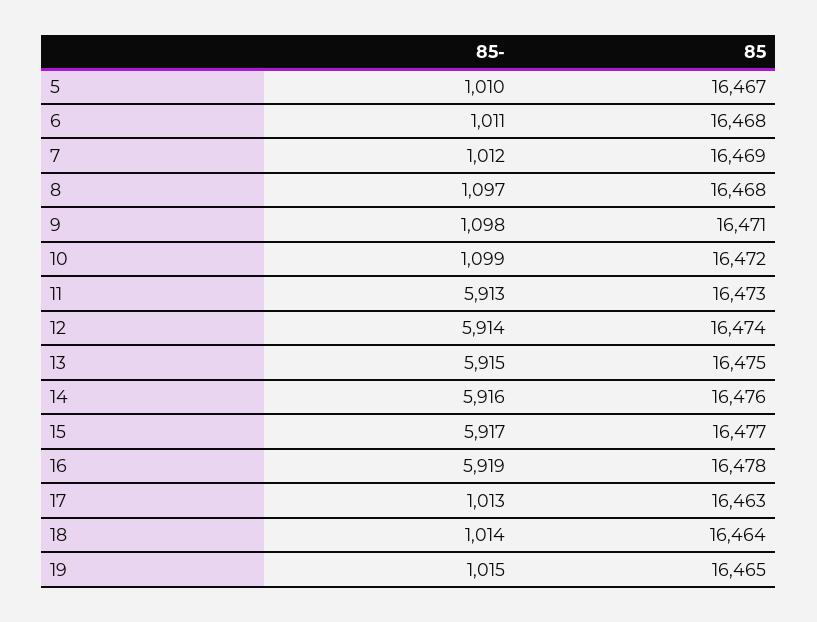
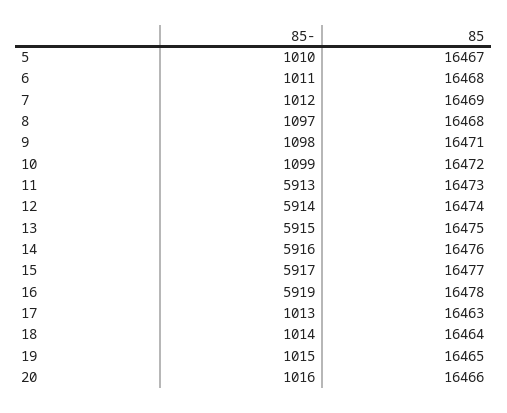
85-, 20: none -> 1016
85, 20: none -> 16466

